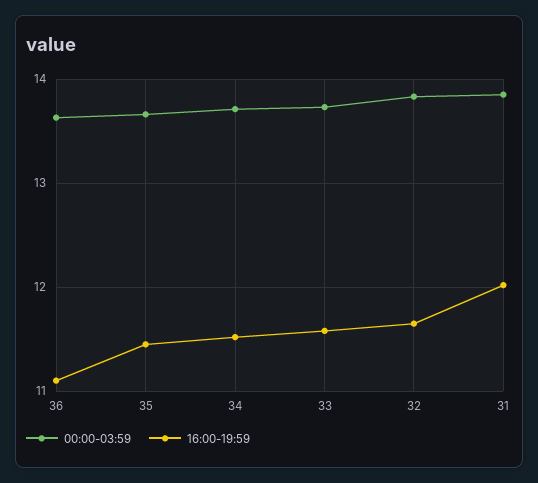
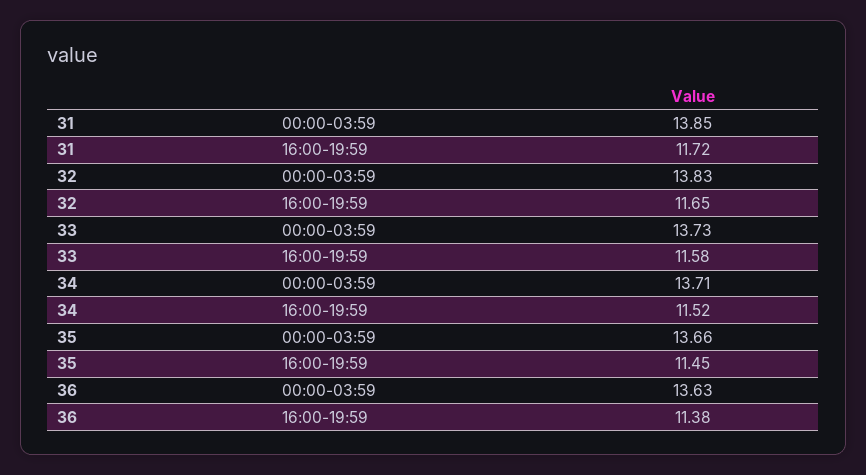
16:00-19:59, 36: 11.1 -> 11.38
16:00-19:59, 31: 12 -> 11.72

